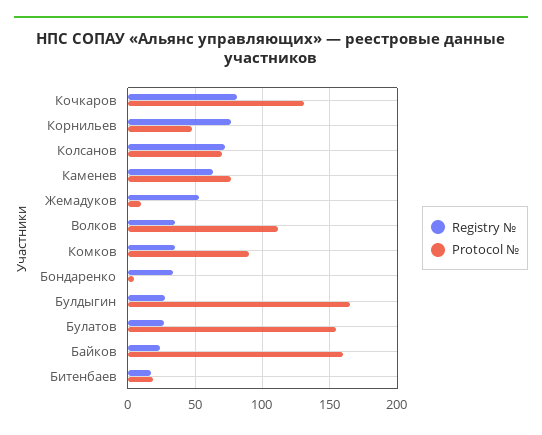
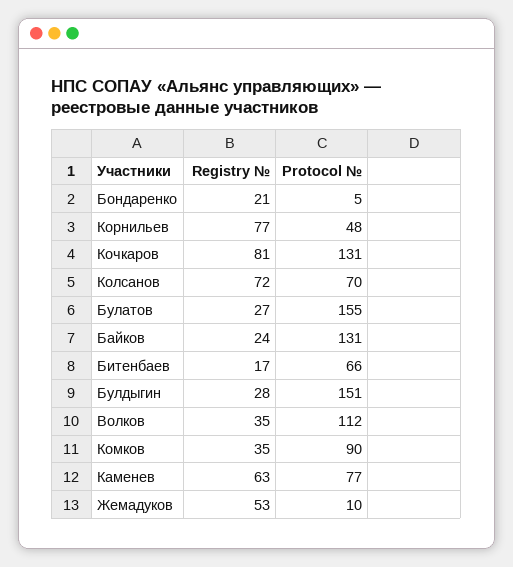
Registry №, Бондаренко: 35 -> 21
Protocol №, Булдыгин: 165 -> 151
Protocol №, Байков: 160 -> 131
Protocol №, Битенбаев: 20 -> 66

